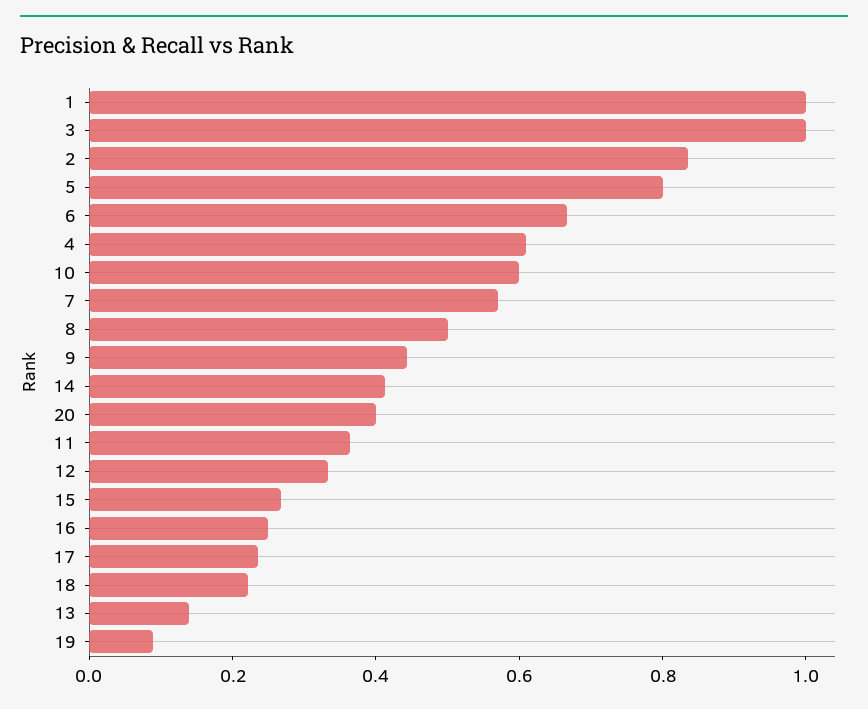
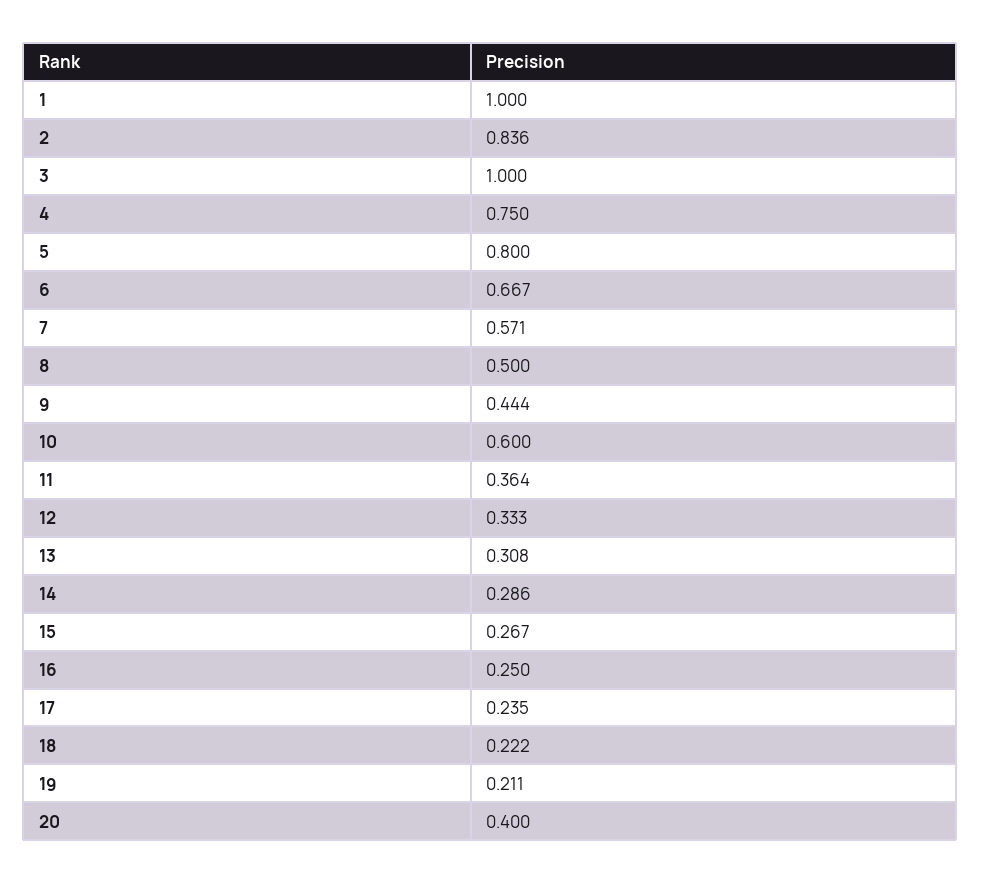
4: 0.6 -> 0.75
14: 0.4 -> 0.286
13: 0.15 -> 0.308
19: 0.1 -> 0.211

